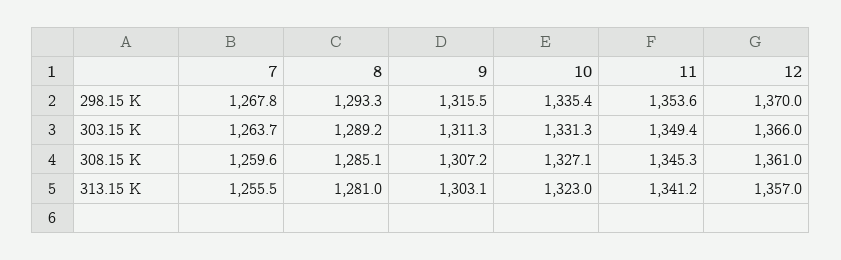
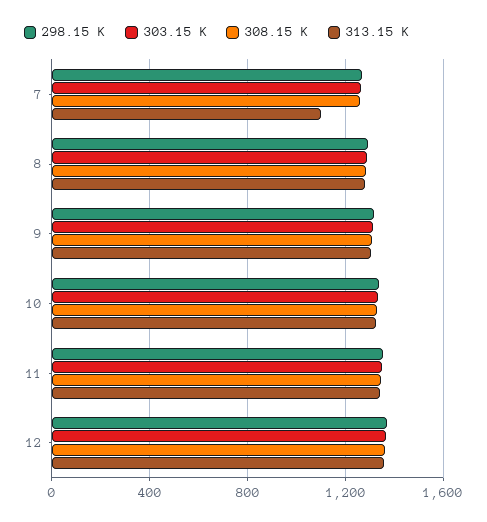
313.15 K, 7: 1255.5 -> 1100

